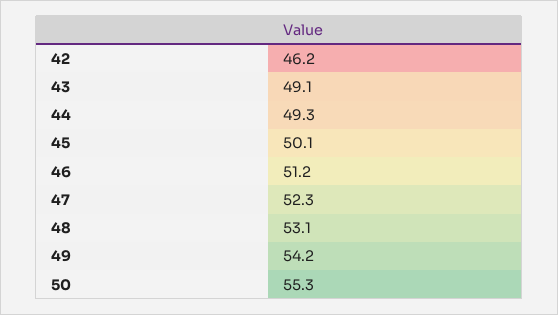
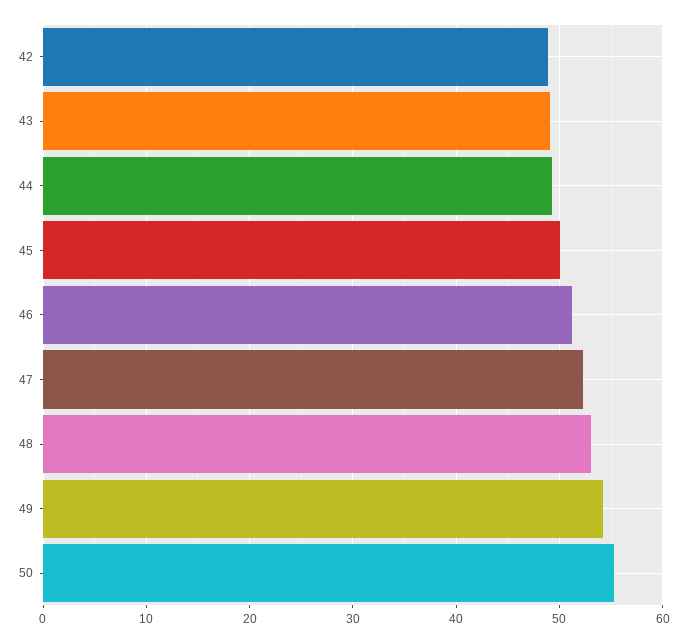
42: 46.2 -> 49

